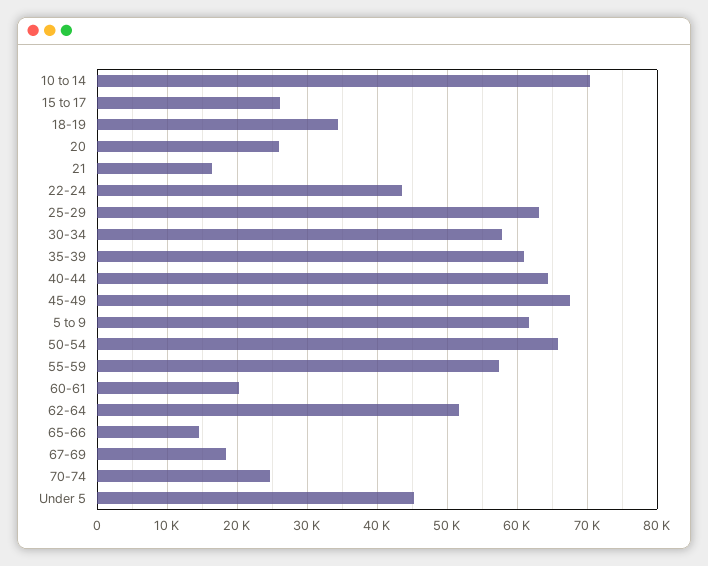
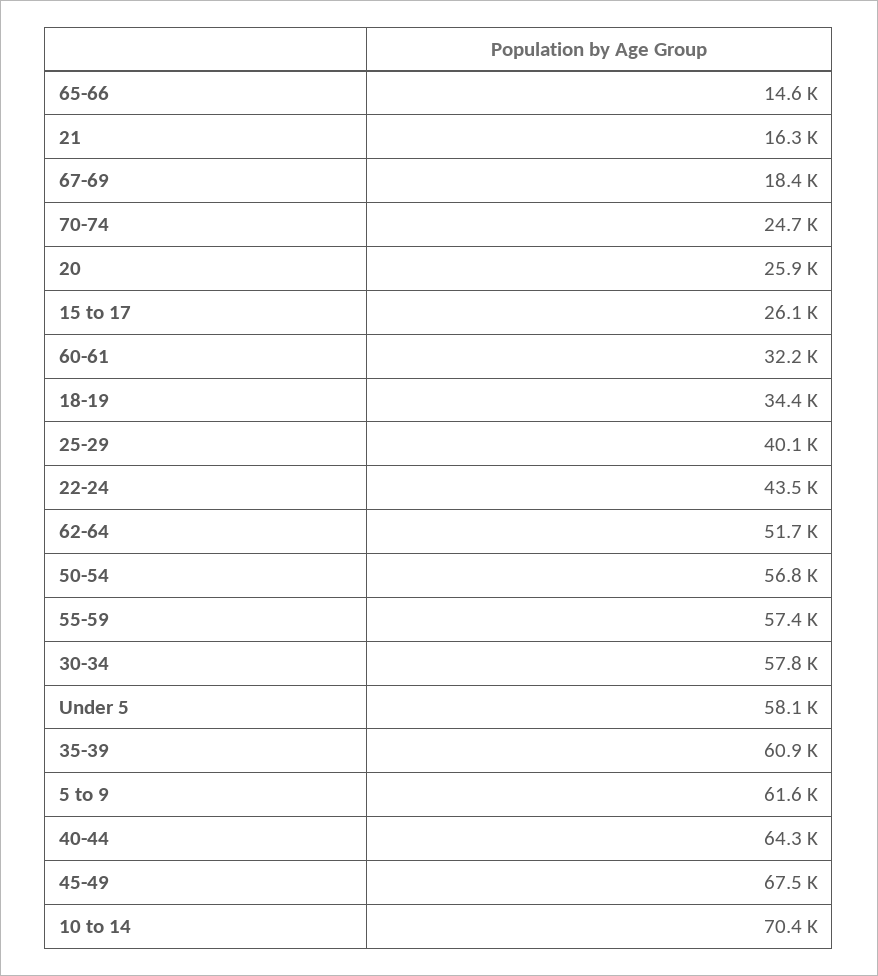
25-29: 63000 -> 40100
50-54: 66000 -> 56800
60-61: 20000 -> 32200
Under 5: 45000 -> 58100

